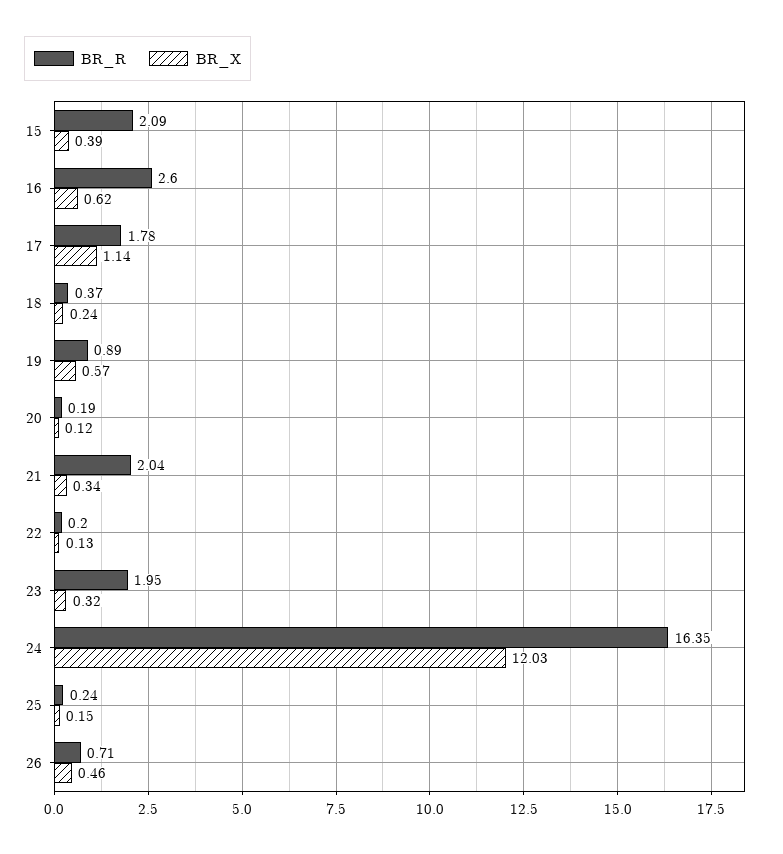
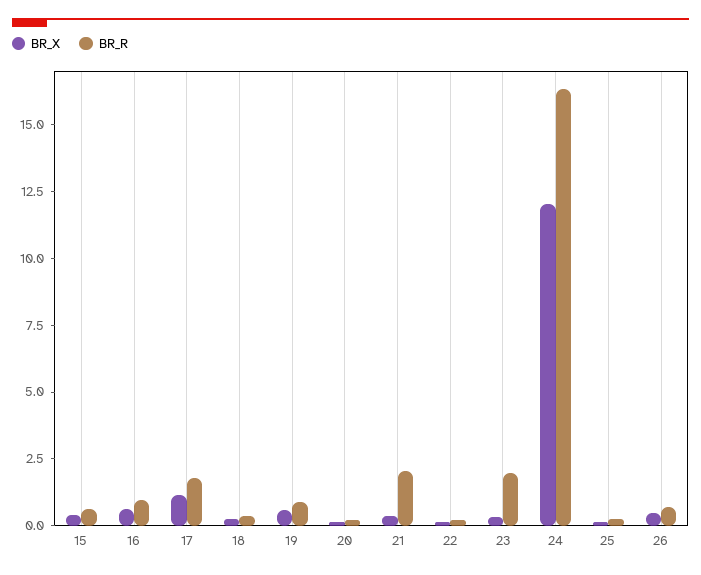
BR_R, 15: 2.09 -> 0.5
BR_R, 16: 2.6 -> 1

